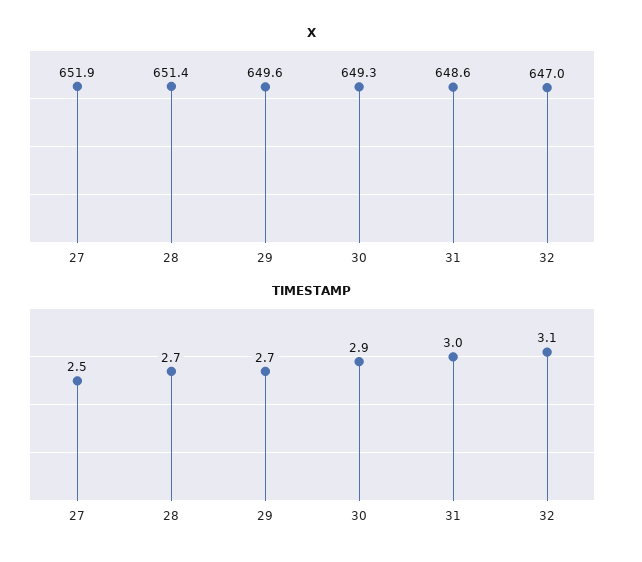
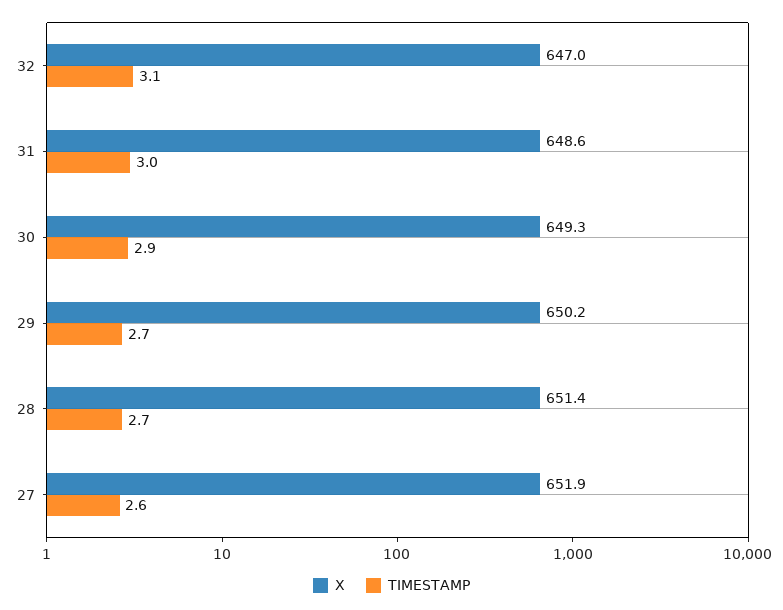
X, 29: 649.6 -> 650.2
TIMESTAMP, 27: 2.5 -> 2.6

